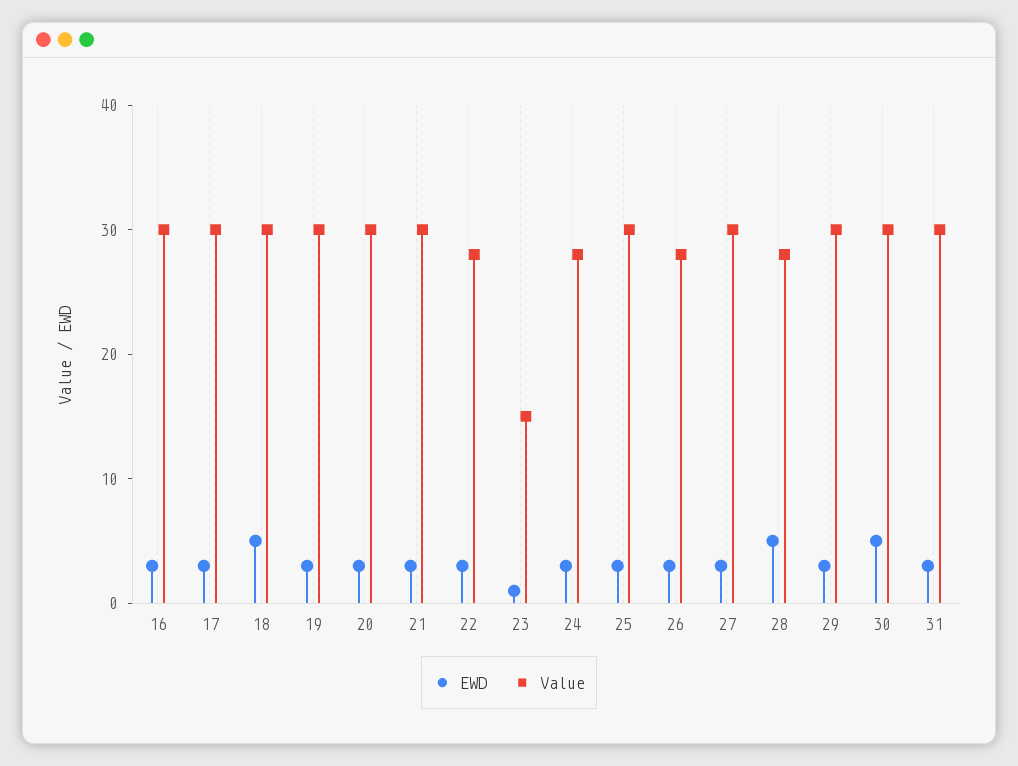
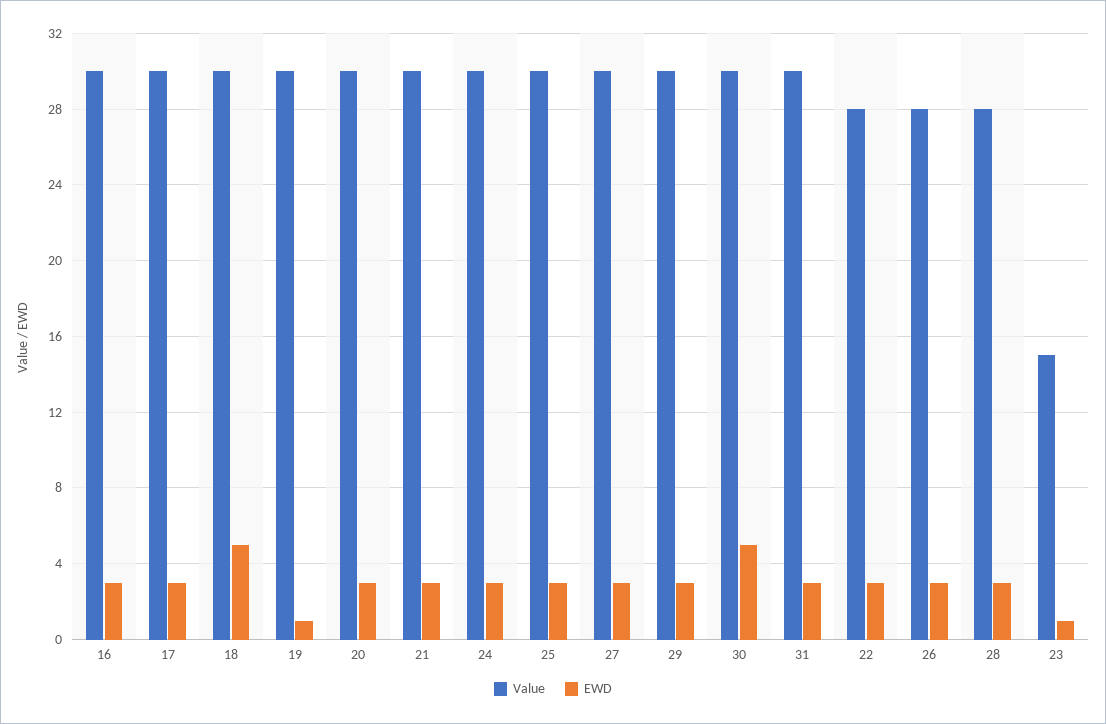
EWD, 19: 3 -> 1
Value, 24: 28 -> 30
EWD, 28: 5 -> 3

